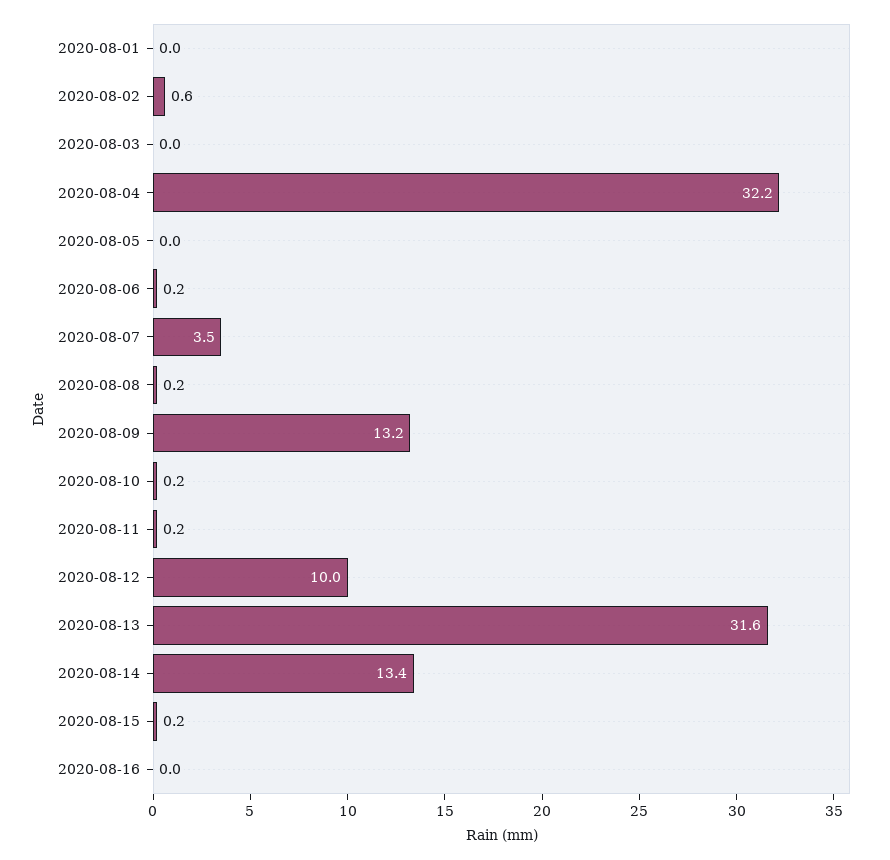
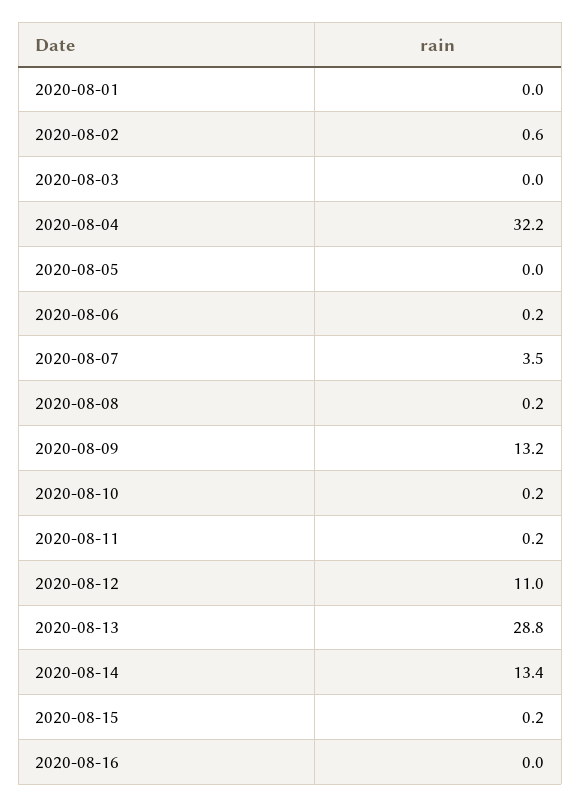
2020-08-12: 10 -> 11
2020-08-13: 31.6 -> 28.8

